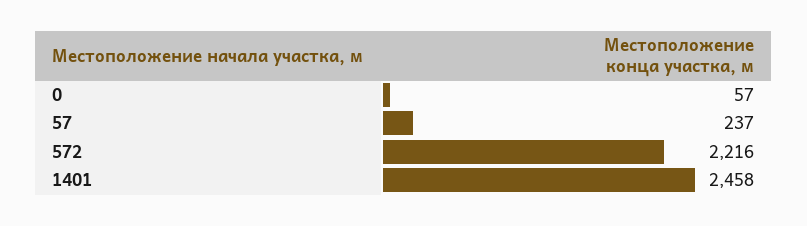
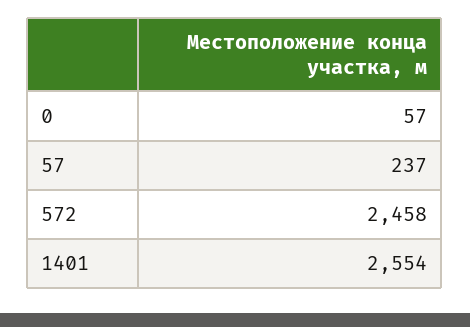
572: 2216 -> 2458
1401: 2458 -> 2554

